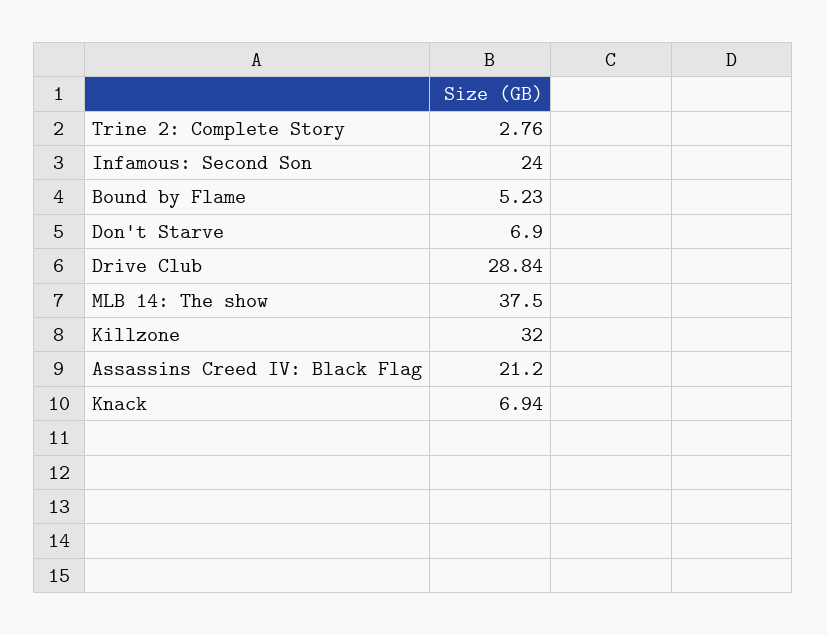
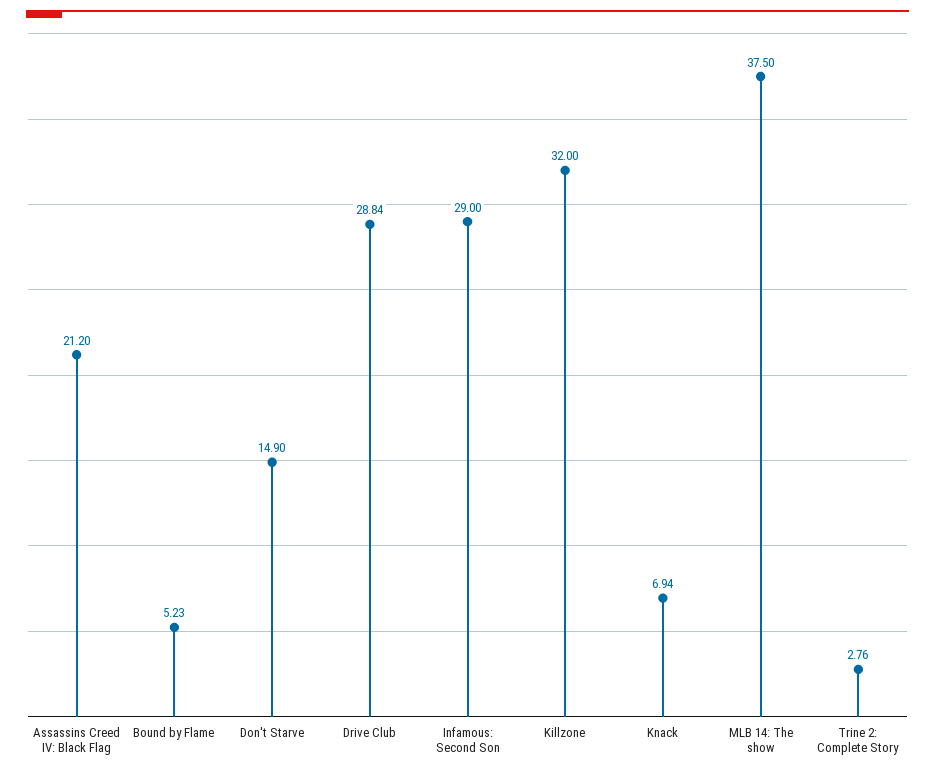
Infamous: Second Son: 24 -> 29
Don't Starve: 6.9 -> 14.9

